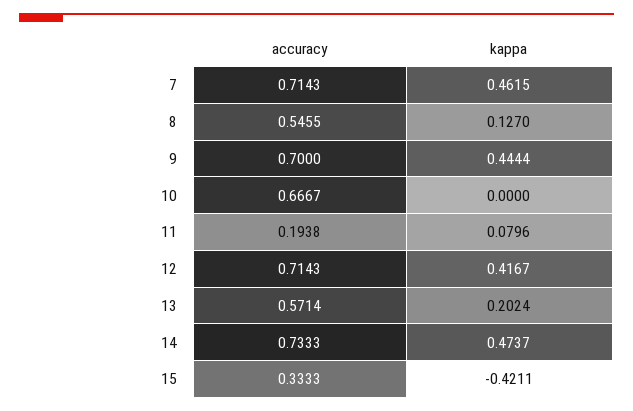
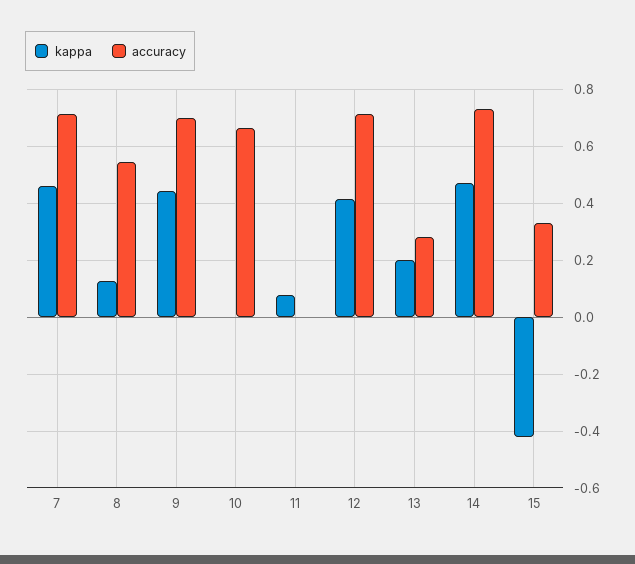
accuracy, 11: 0.1938 -> 0
accuracy, 13: 0.5714 -> 0.275

